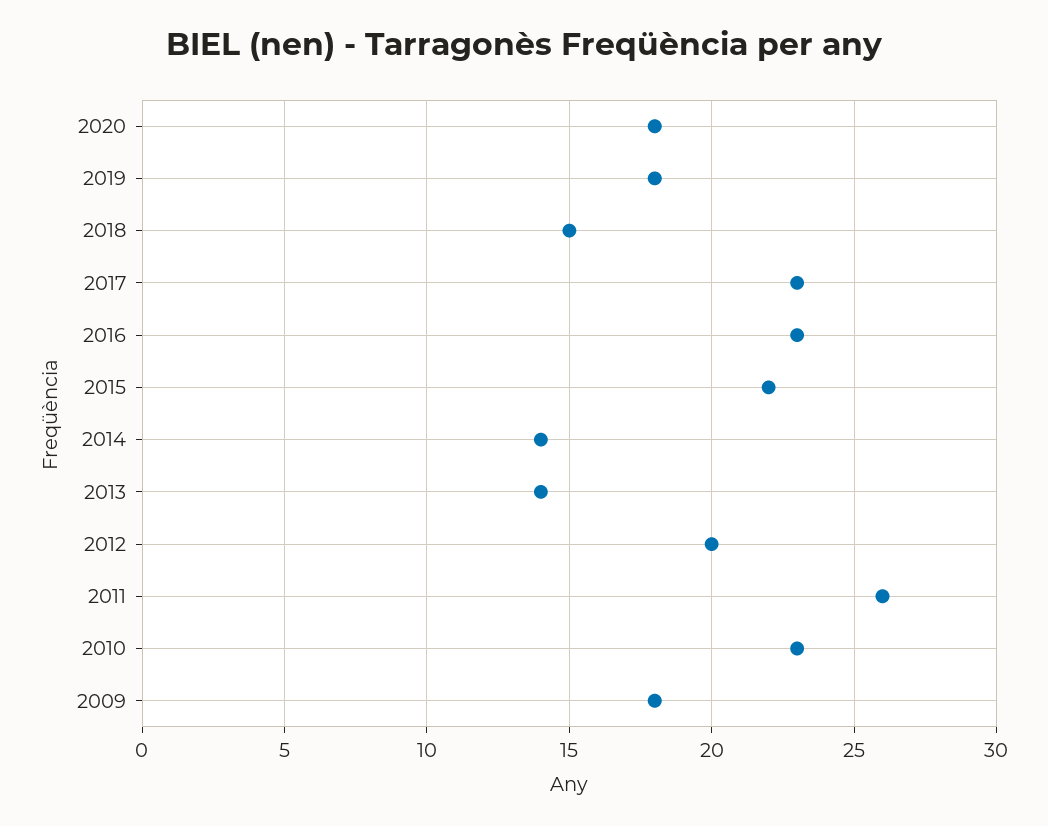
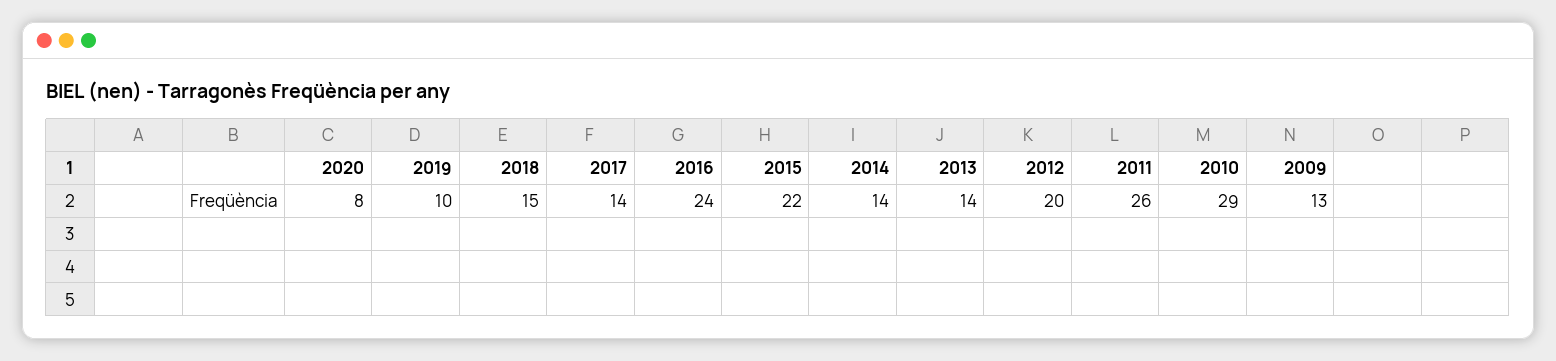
2020: 18 -> 8
2019: 18 -> 10
2017: 23 -> 14
2016: 23 -> 24
2010: 23 -> 29
2009: 18 -> 13

